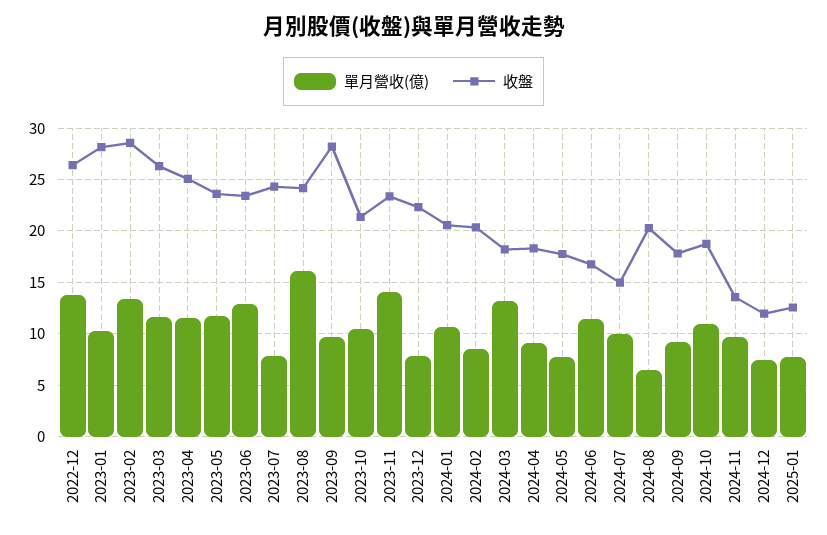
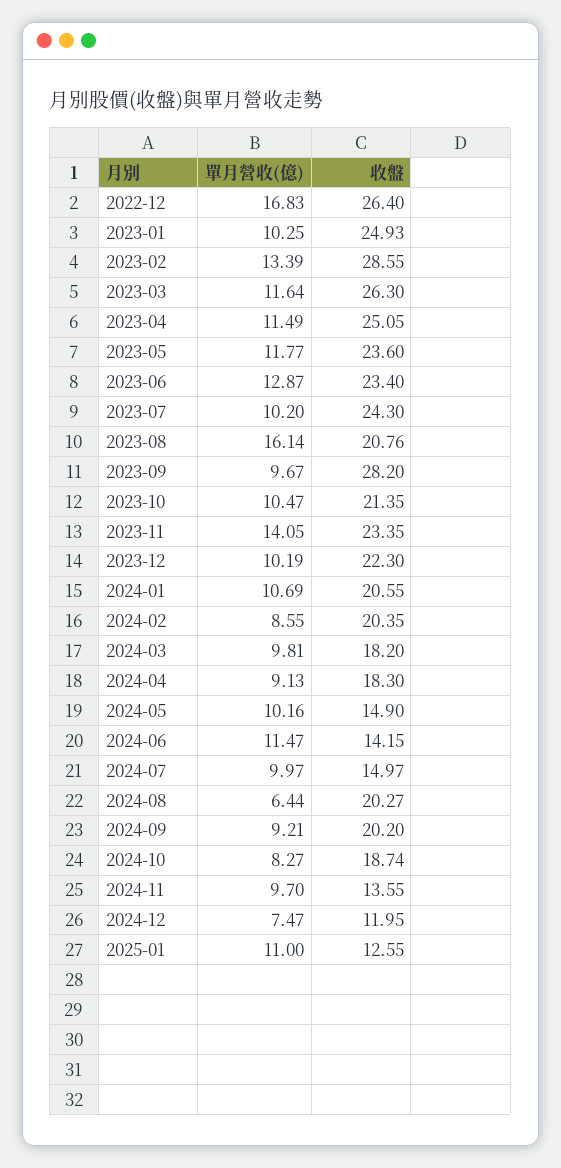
單月營收(億), 2022-12: 14 -> 16.83
收盤, 2023-01: 28 -> 24.93
單月營收(億), 2023-07: 8 -> 10.2
收盤, 2023-08: 24 -> 20.76
單月營收(億), 2023-12: 8 -> 10.19
單月營收(億), 2024-03: 13 -> 9.81
單月營收(億), 2024-05: 8 -> 10.16
收盤, 2024-05: 18 -> 14.9
收盤, 2024-06: 17 -> 14.15
收盤, 2024-09: 18 -> 20.2
單月營收(億), 2024-10: 11 -> 8.27
單月營收(億), 2025-01: 8 -> 11

